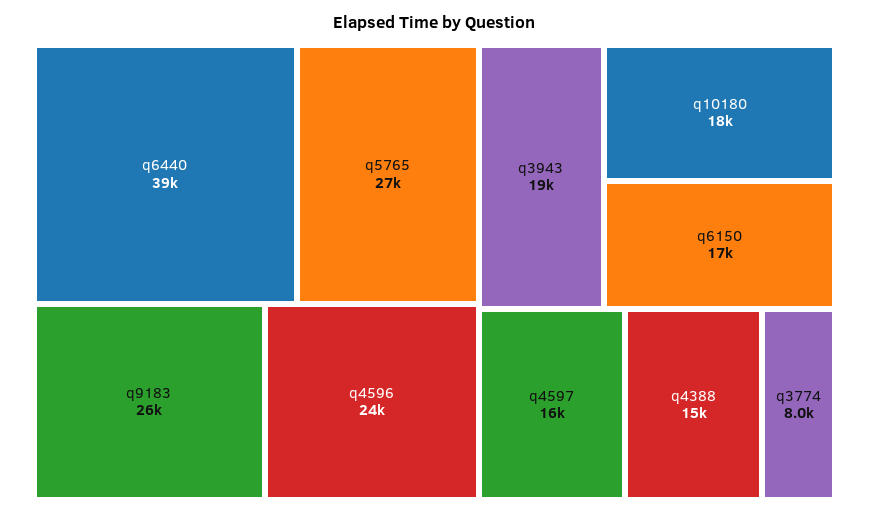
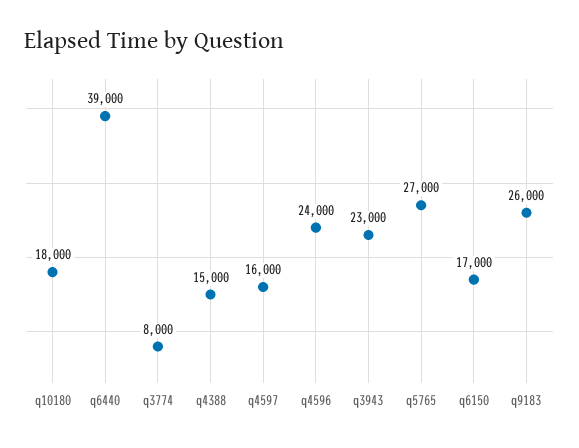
q3943: 19000 -> 23000

